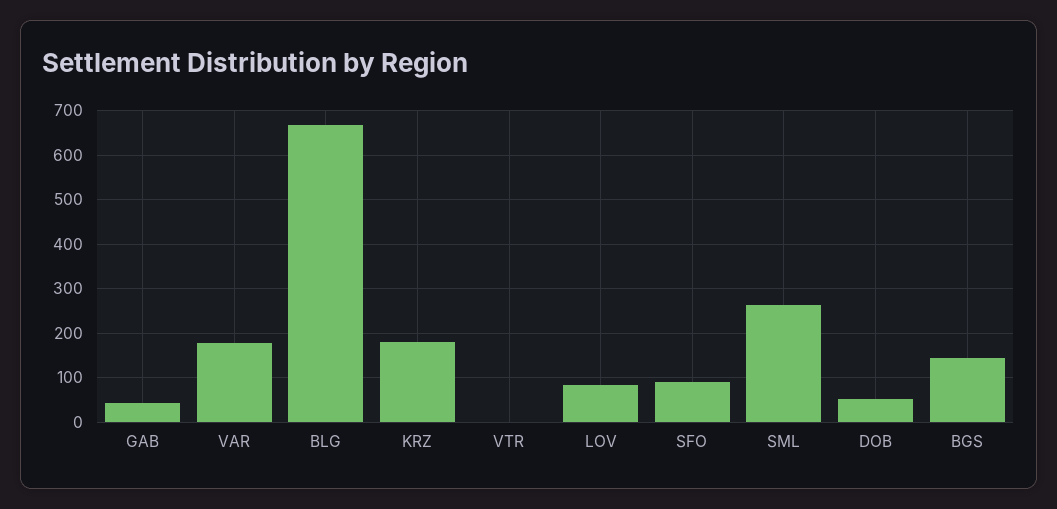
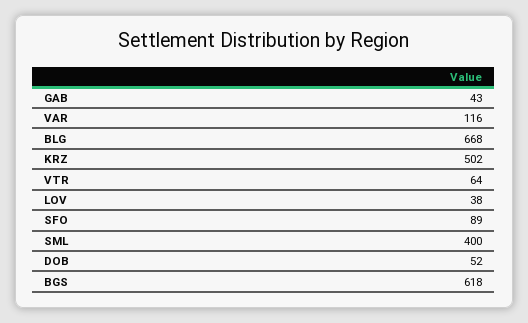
VAR: 180 -> 116
KRZ: 180 -> 502
VTR: 0 -> 64
LOV: 80 -> 38
SML: 260 -> 400
BGS: 140 -> 618

